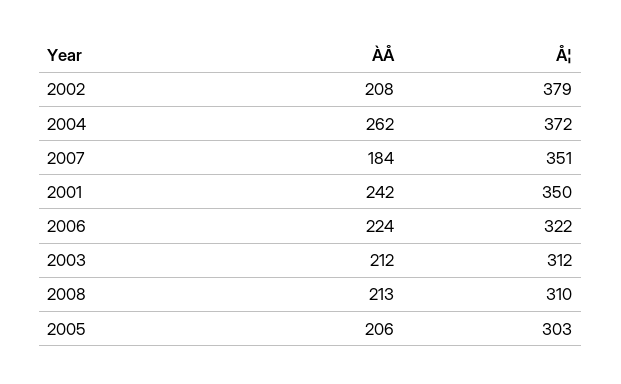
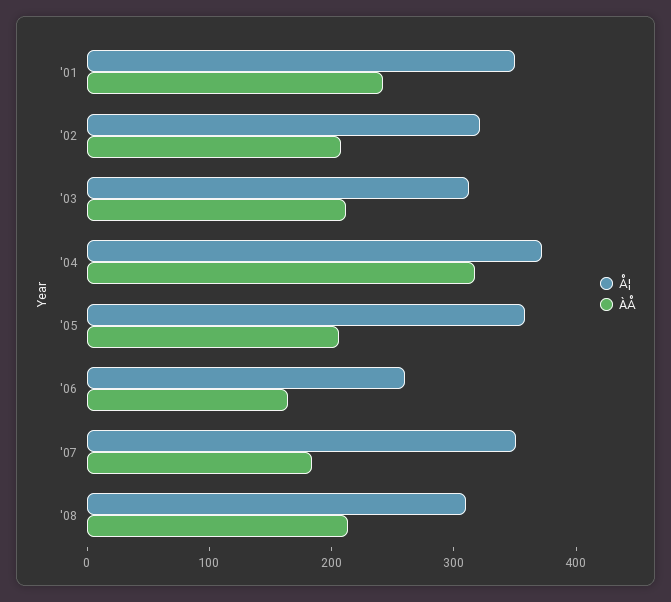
Å¦, 2002: 379 -> 320
ÀÅ, 2004: 262 -> 320
ÀÅ, 2006: 224 -> 160
Å¦, 2006: 322 -> 260
Å¦, 2005: 303 -> 360

